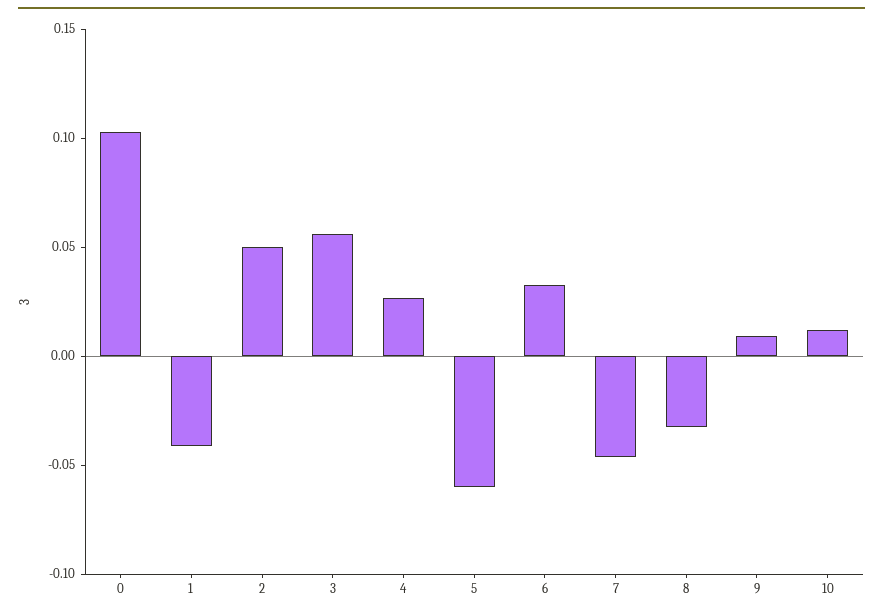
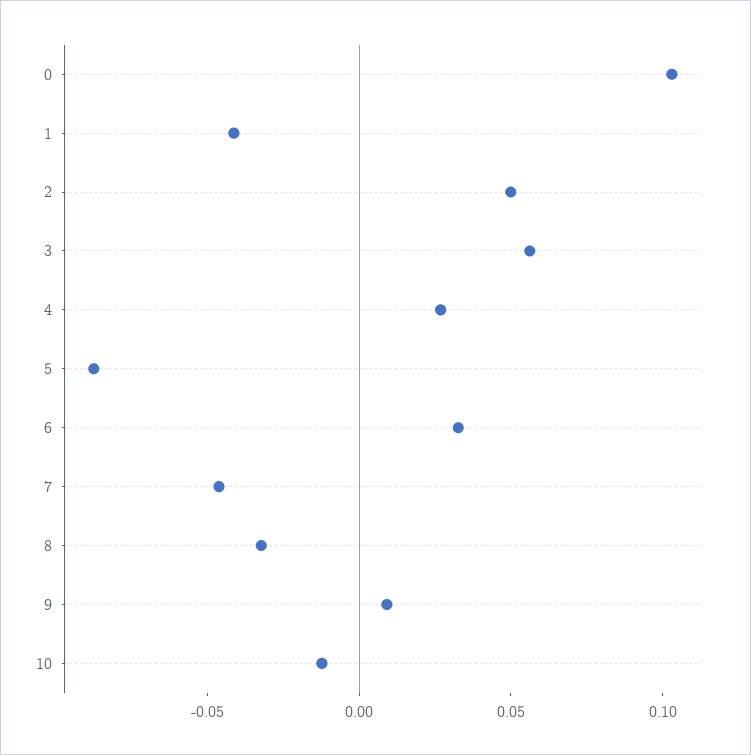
5: -0.06 -> -0.09
10: 0.01 -> -0.01

